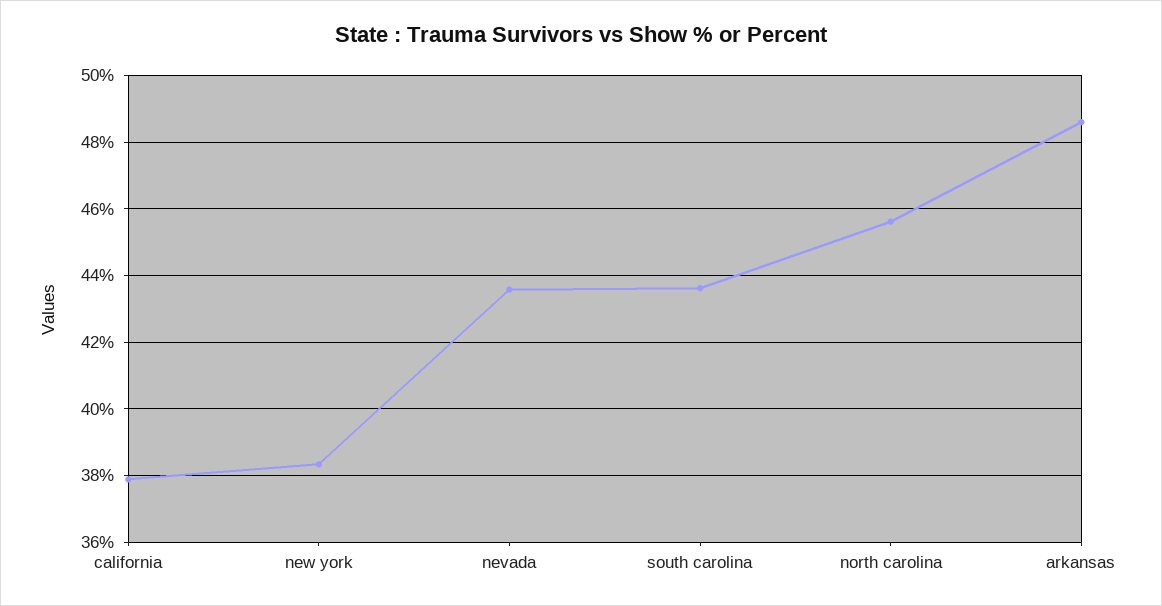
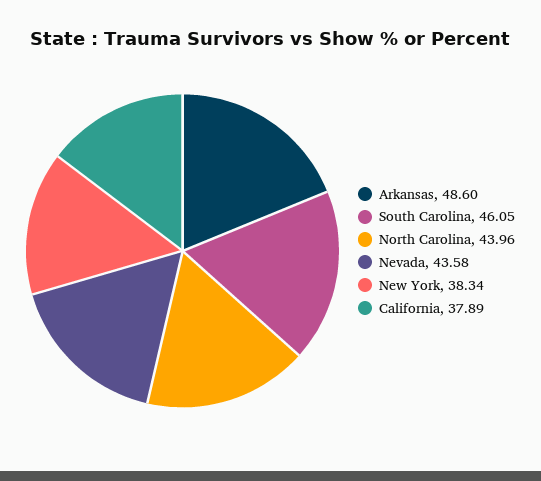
south carolina: 43.6 -> 46.05
north carolina: 45.6 -> 43.96

